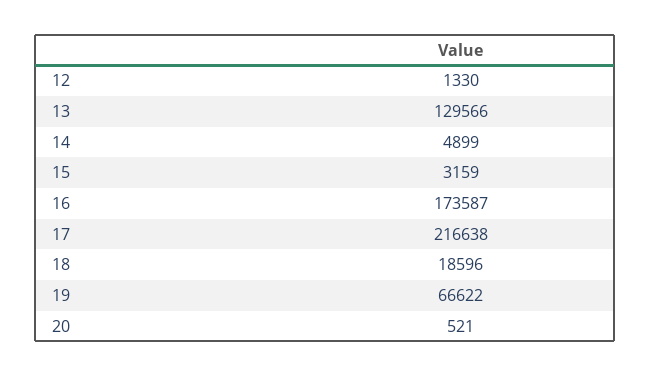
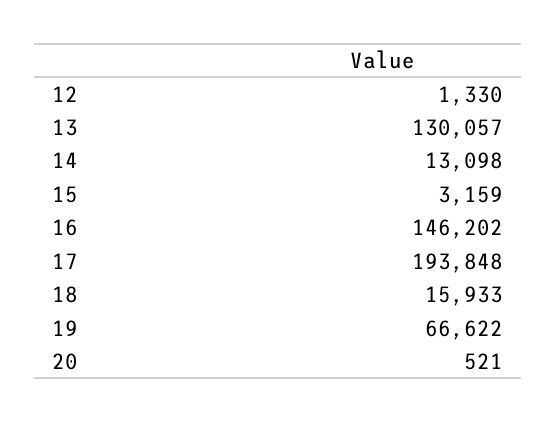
13: 129566 -> 130057
14: 4899 -> 13098
16: 173587 -> 146202
17: 216638 -> 193848
18: 18596 -> 15933

